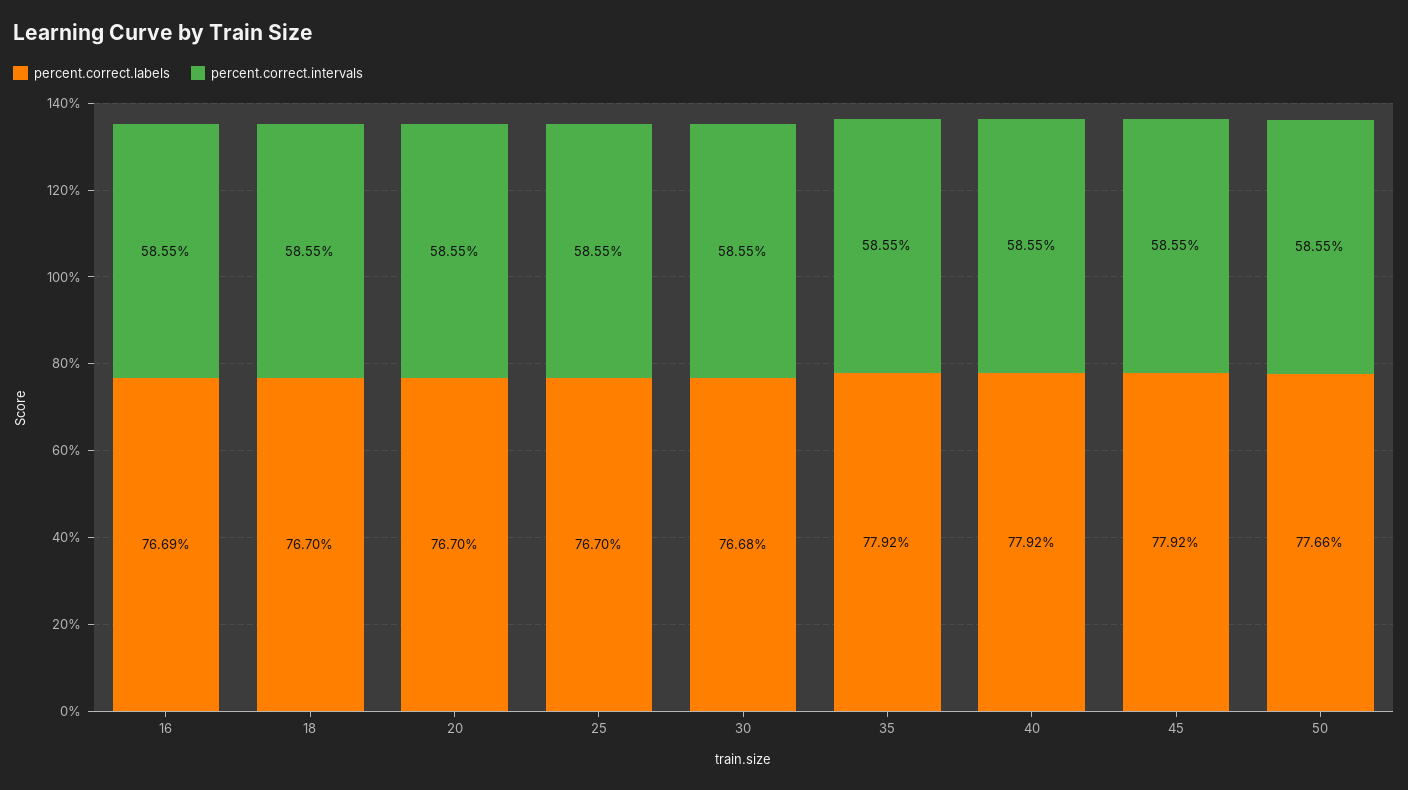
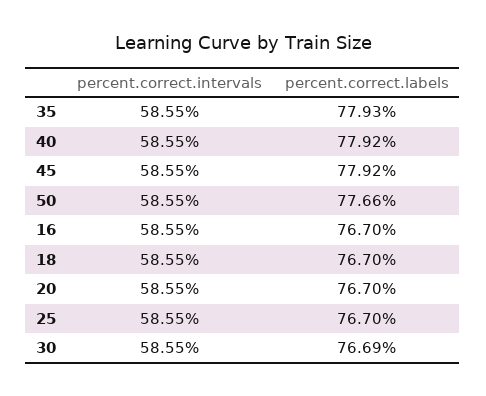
percent.correct.labels, 16: 76.69 -> 76.7
percent.correct.labels, 30: 76.68 -> 76.69
percent.correct.labels, 35: 77.92 -> 77.93

